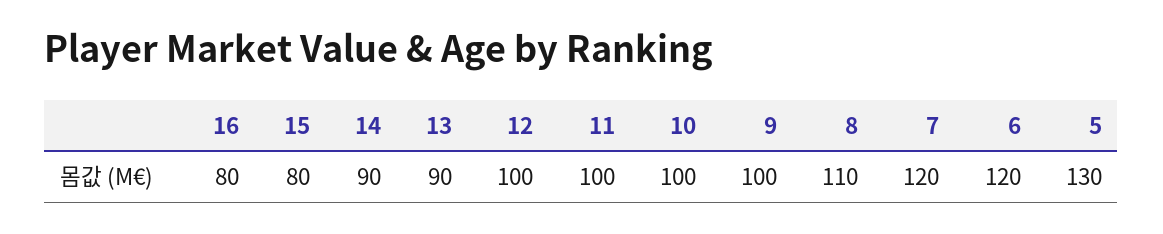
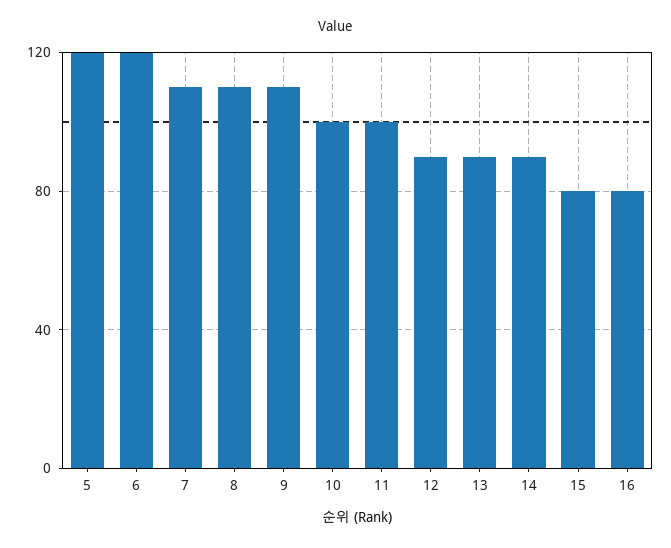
12: 100 -> 90
9: 100 -> 110
7: 120 -> 110
5: 130 -> 120

